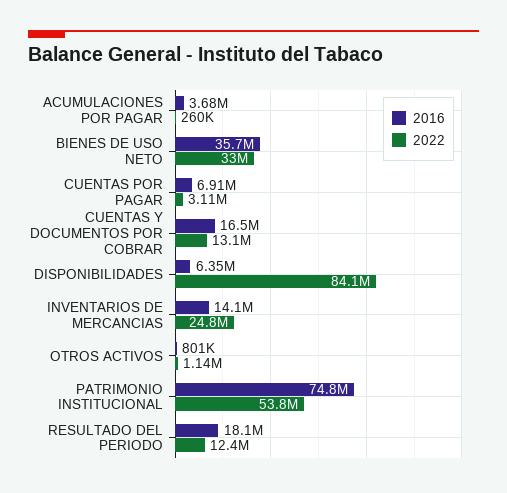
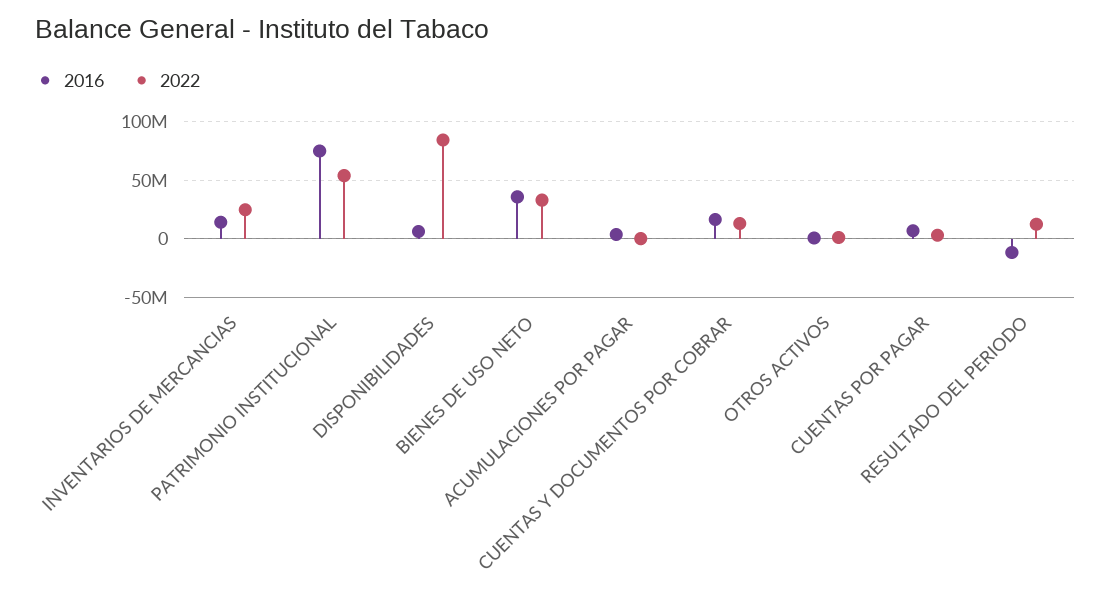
2016, RESULTADO DEL PERIODO: 18100000 -> -10000000

